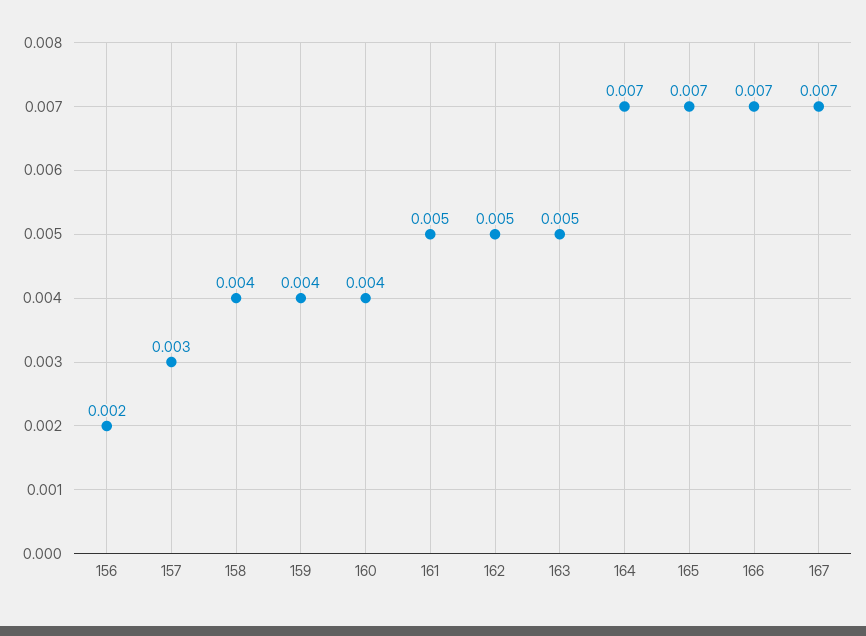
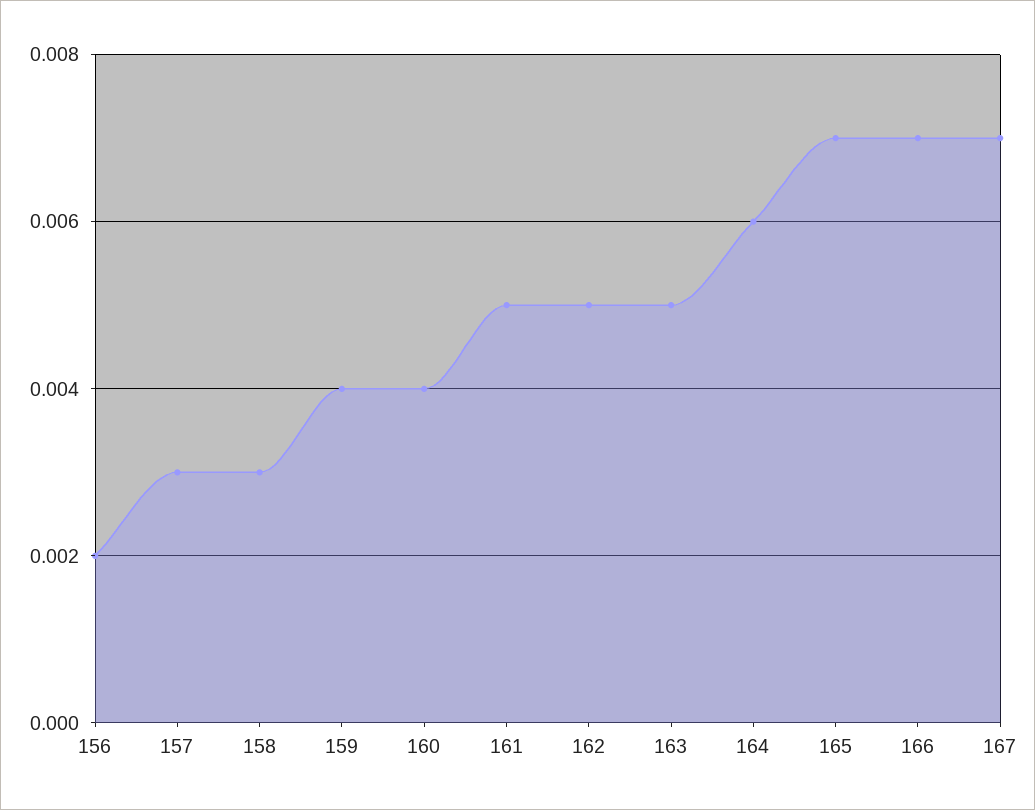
158: 0.004 -> 0.003
164: 0.007 -> 0.006

